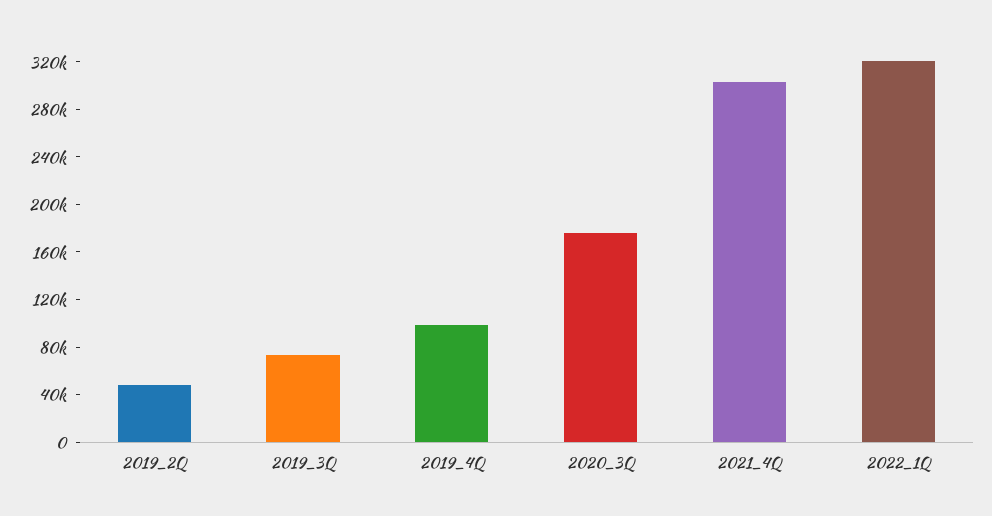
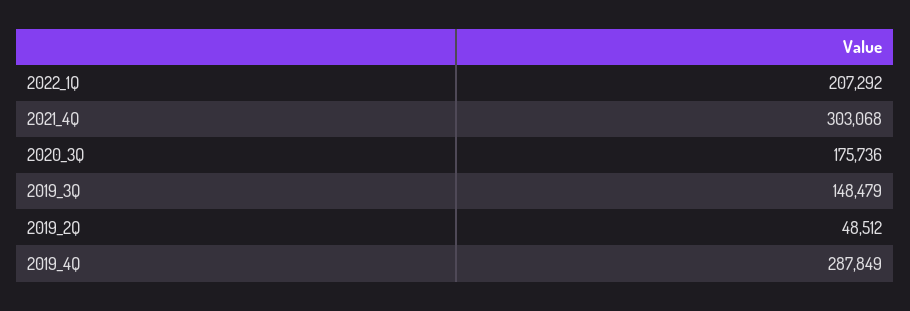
2019_3Q: 70000 -> 148479
2019_4Q: 100000 -> 287849
2022_1Q: 320000 -> 207292

